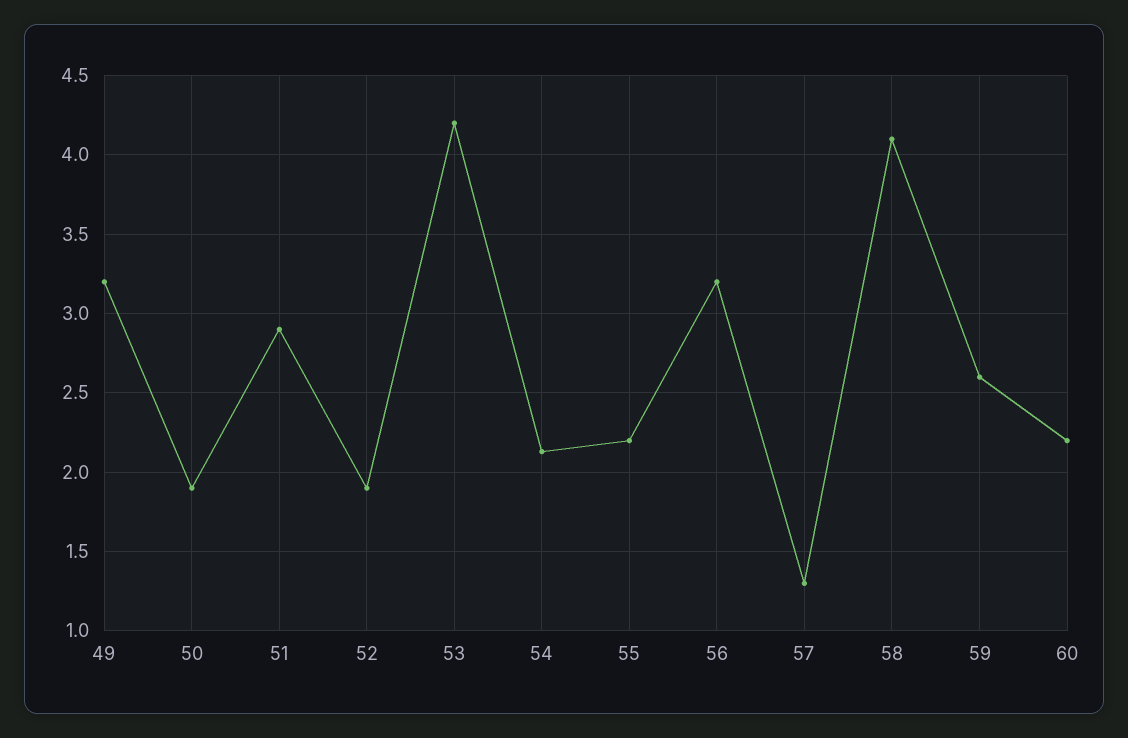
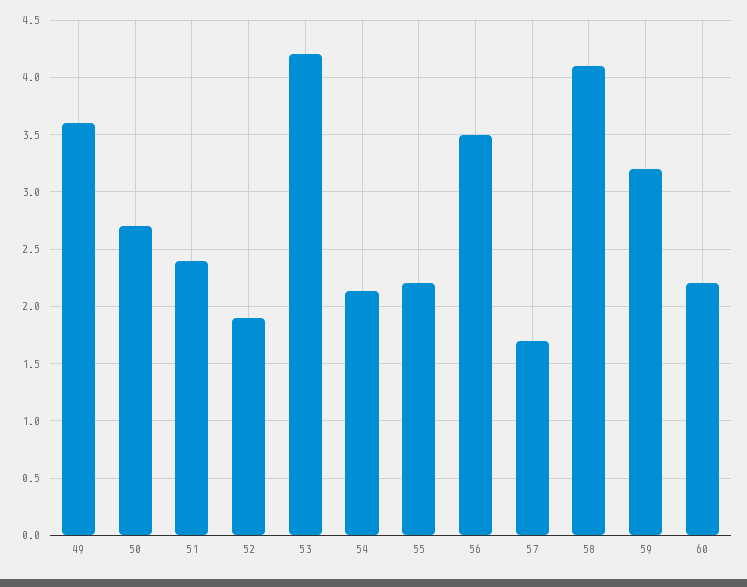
49: 3.2 -> 3.6
50: 1.9 -> 2.7
51: 2.9 -> 2.4
56: 3.2 -> 3.5
57: 1.3 -> 1.7
59: 2.6 -> 3.2

